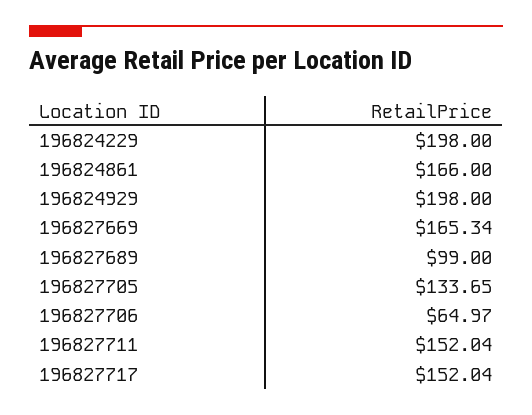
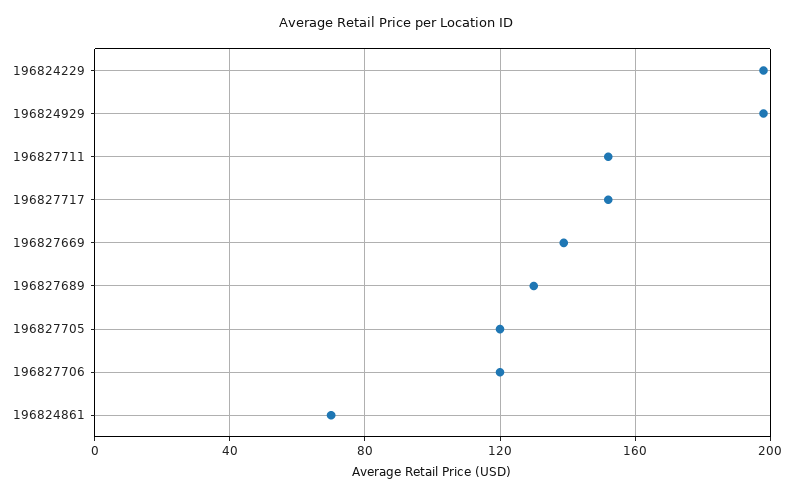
196824861: 166 -> 70
196827669: 165.34 -> 140
196827689: 99 -> 130
196827705: 133.65 -> 120
196827706: 64.97 -> 120

